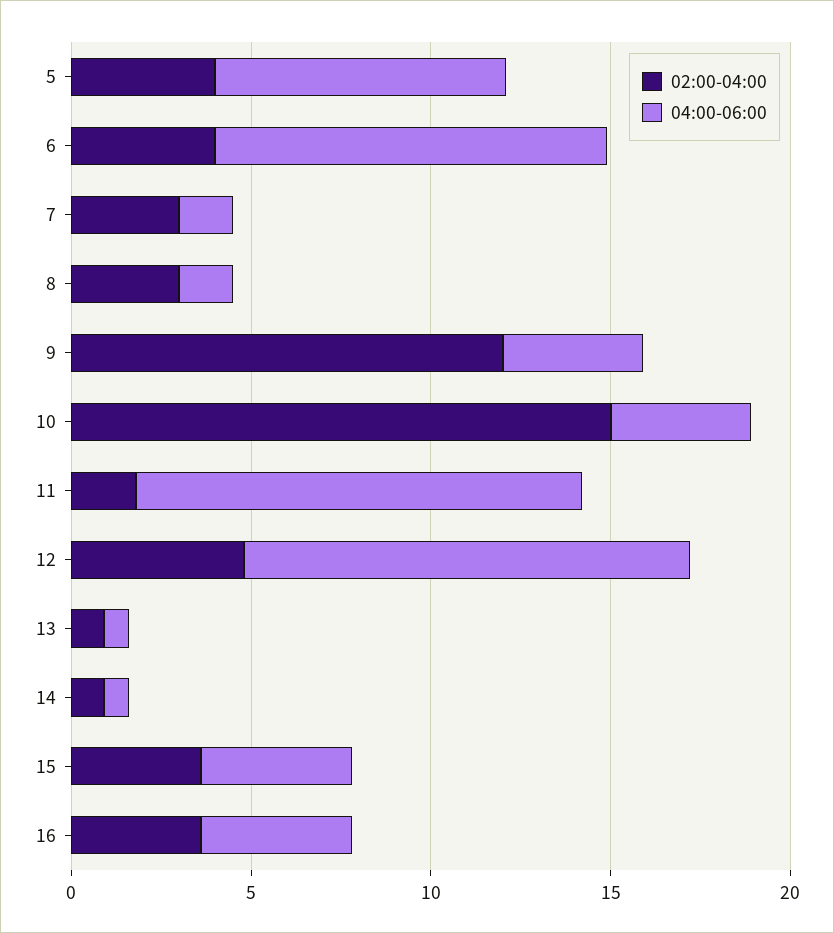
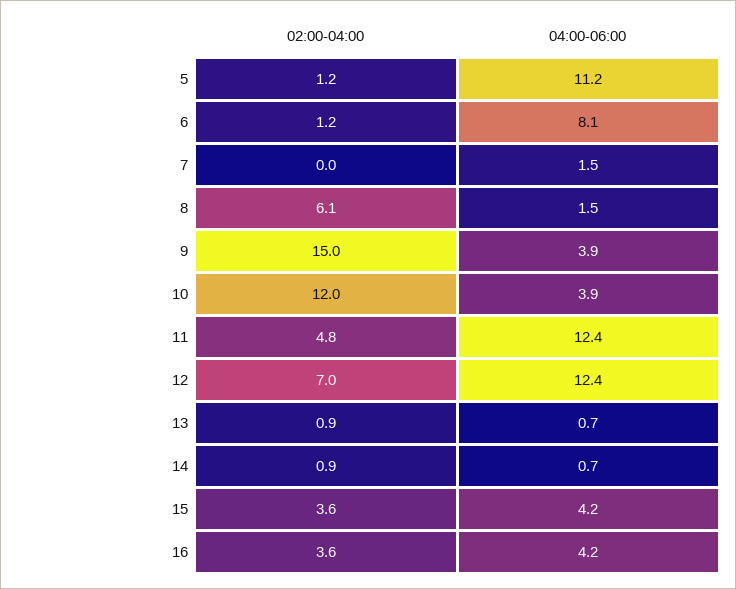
02:00-04:00, 5: 4 -> 1.2
04:00-06:00, 5: 8 -> 11.2
02:00-04:00, 6: 4 -> 1.2
04:00-06:00, 6: 11 -> 8.1
02:00-04:00, 7: 3 -> 0
02:00-04:00, 8: 3 -> 6.1
02:00-04:00, 9: 12 -> 15
02:00-04:00, 10: 15 -> 12
02:00-04:00, 11: 2 -> 4.8
02:00-04:00, 12: 5 -> 7

